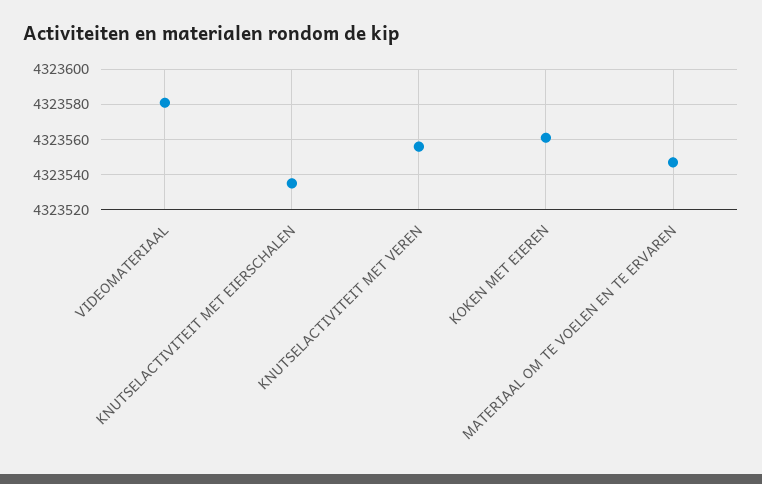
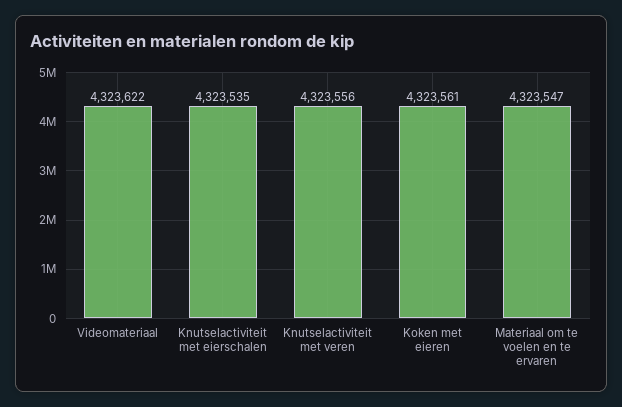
VIDEOMATERIAAL: 4323580 -> 4323622

